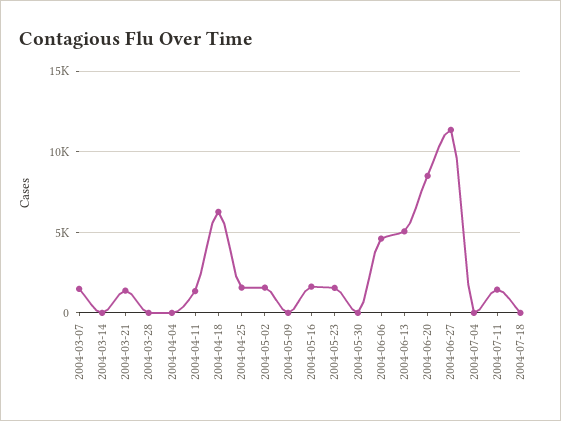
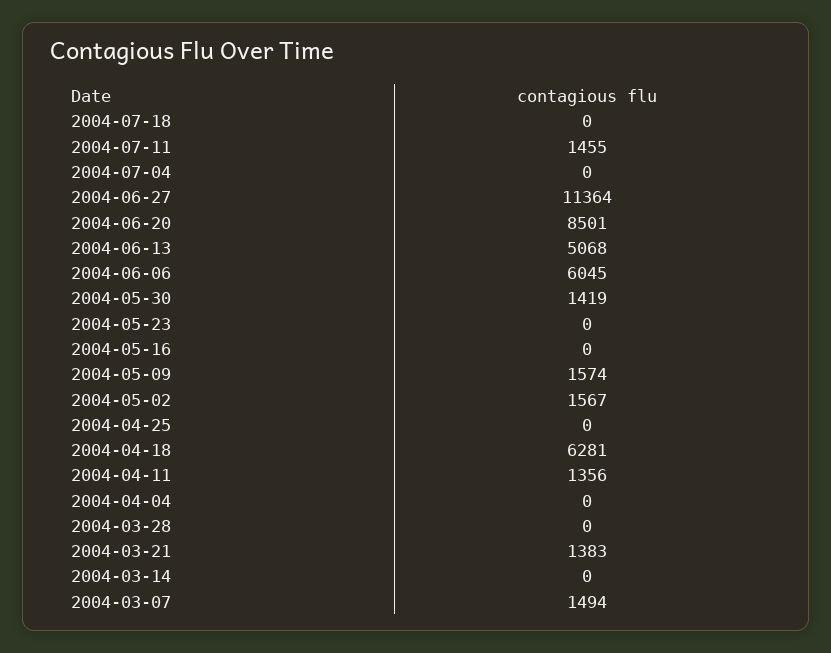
2004-04-25: 1500 -> 0
2004-05-09: 0 -> 1574
2004-05-16: 1500 -> 0
2004-05-23: 1500 -> 0
2004-05-30: 0 -> 1419
2004-06-06: 4500 -> 6045

